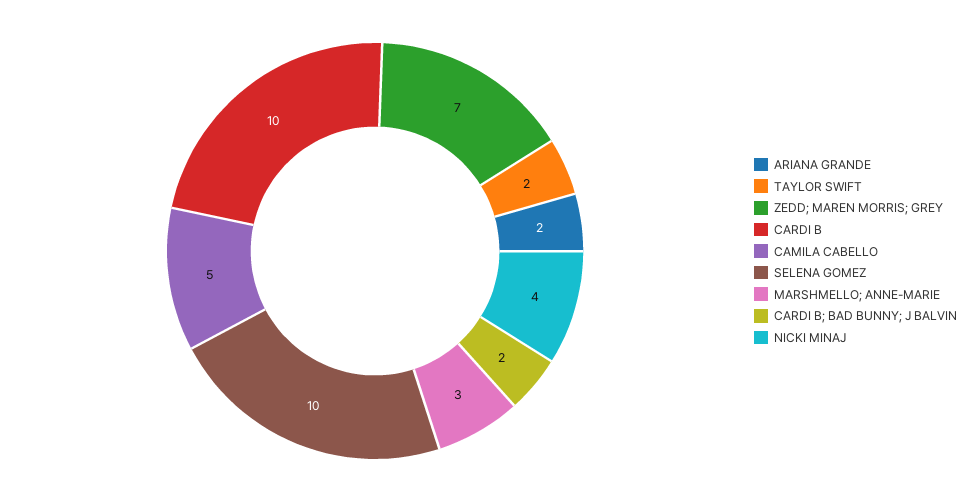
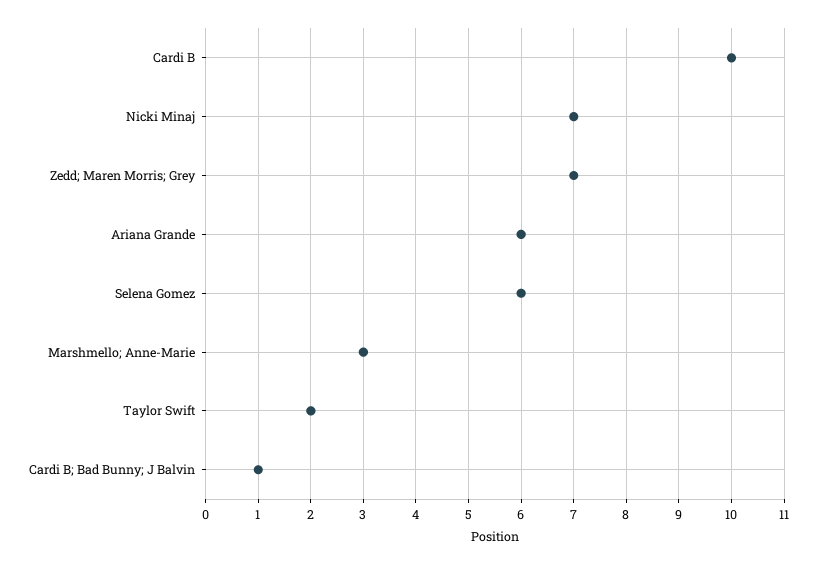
ARIANA GRANDE: 2 -> 6
CAMILA CABELLO: 5 -> none
SELENA GOMEZ: 10 -> 6
CARDI B; BAD BUNNY; J BALVIN: 2 -> 1
NICKI MINAJ: 4 -> 7

